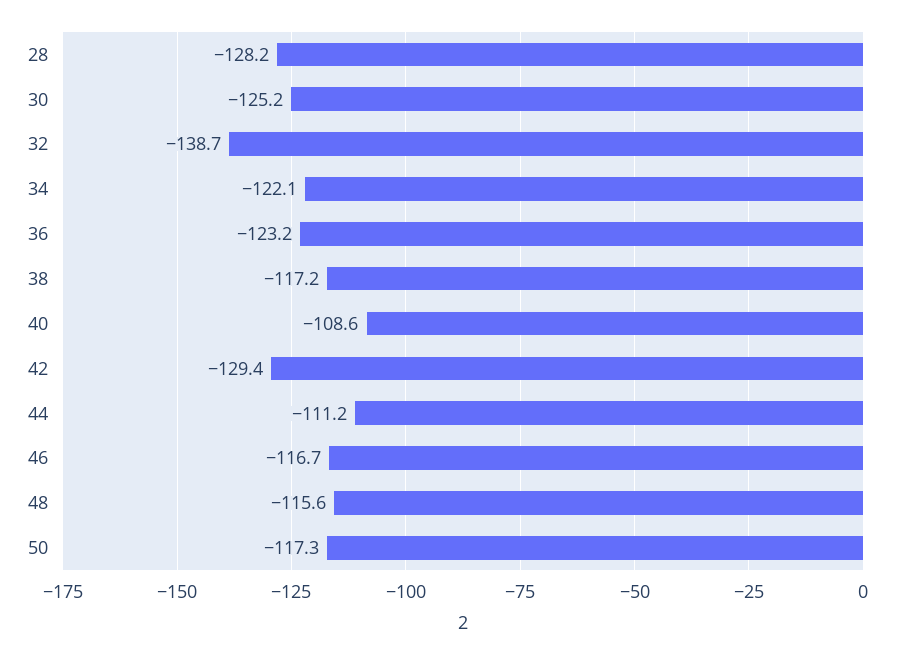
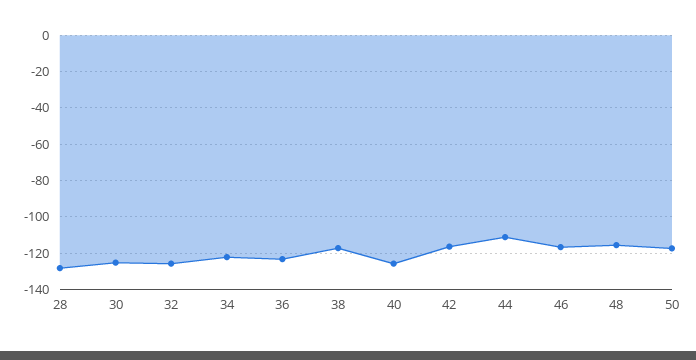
32: -138.7 -> -125
40: -108.6 -> -125
42: -129.4 -> -115

